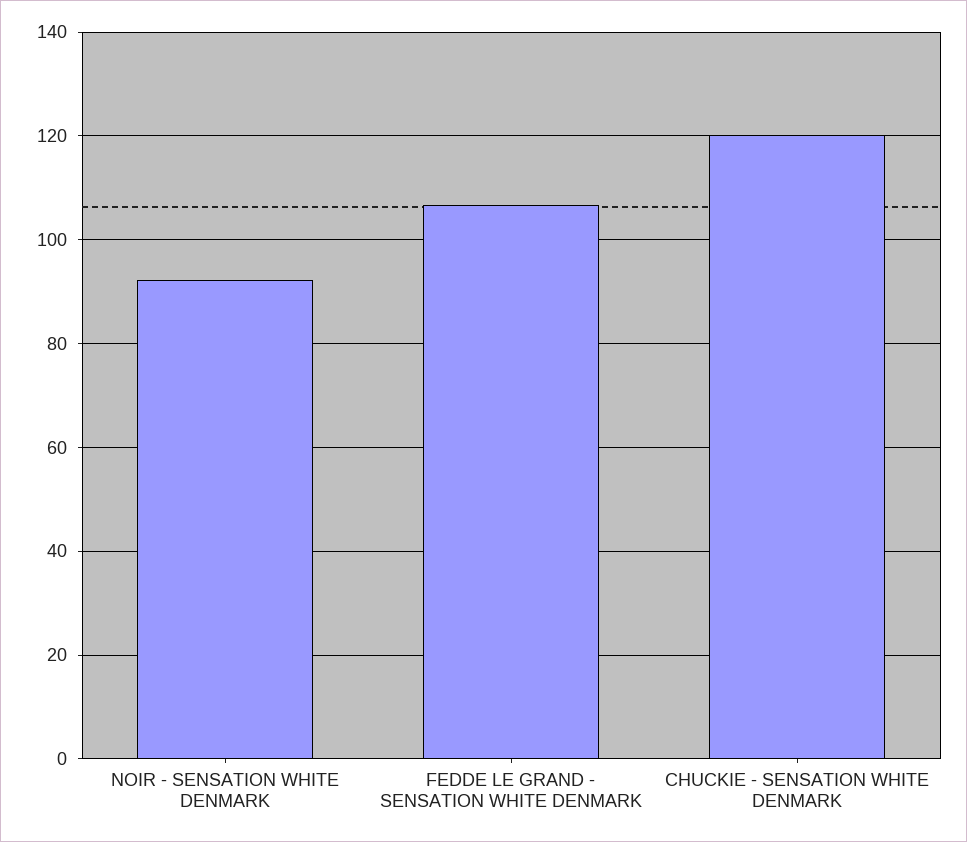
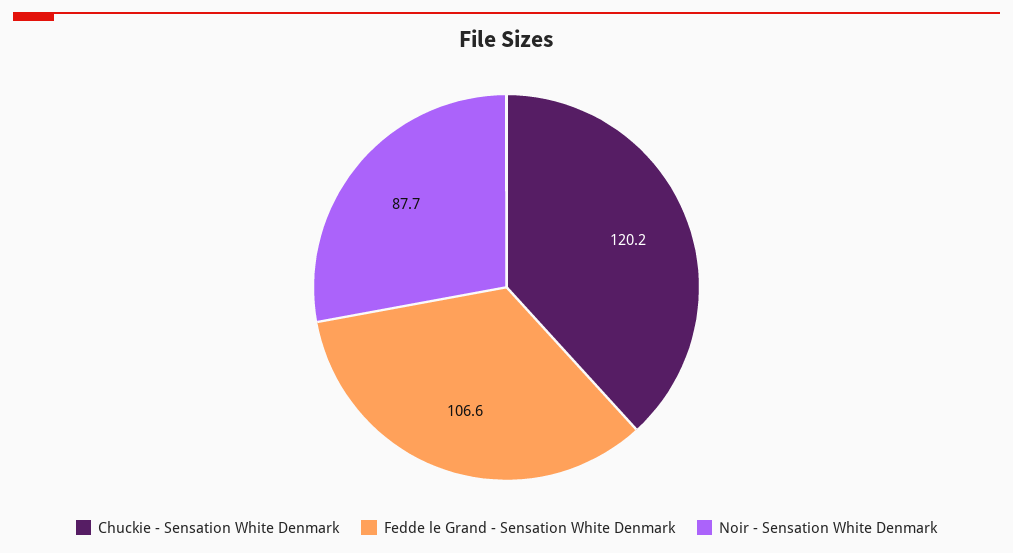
NOIR - SENSATION WHITE DENMARK: 92 -> 87.7

